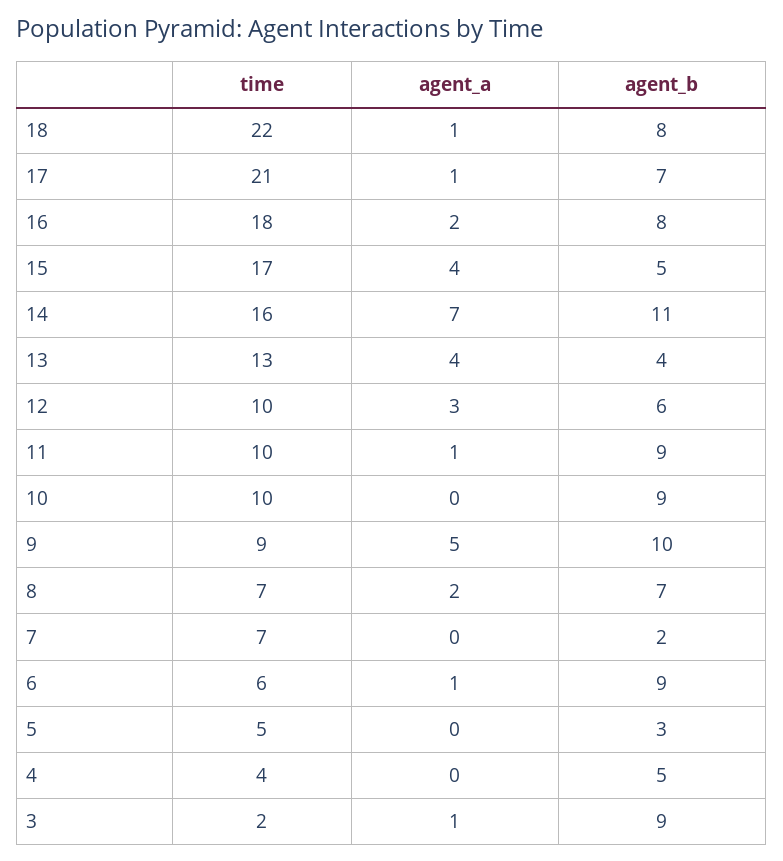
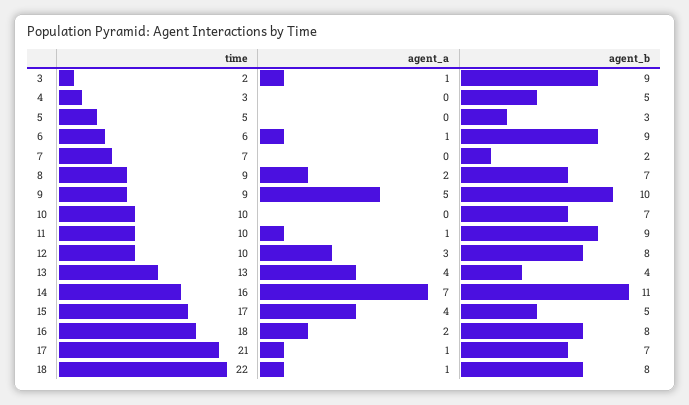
agent_b, 12: 6 -> 8
agent_b, 10: 9 -> 7
time, 8: 7 -> 9
time, 4: 4 -> 3

